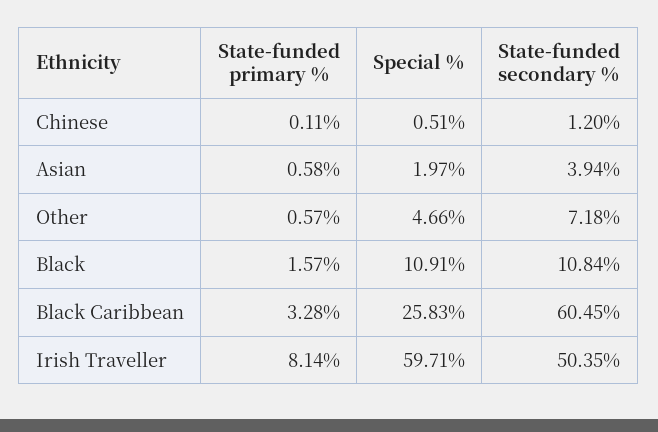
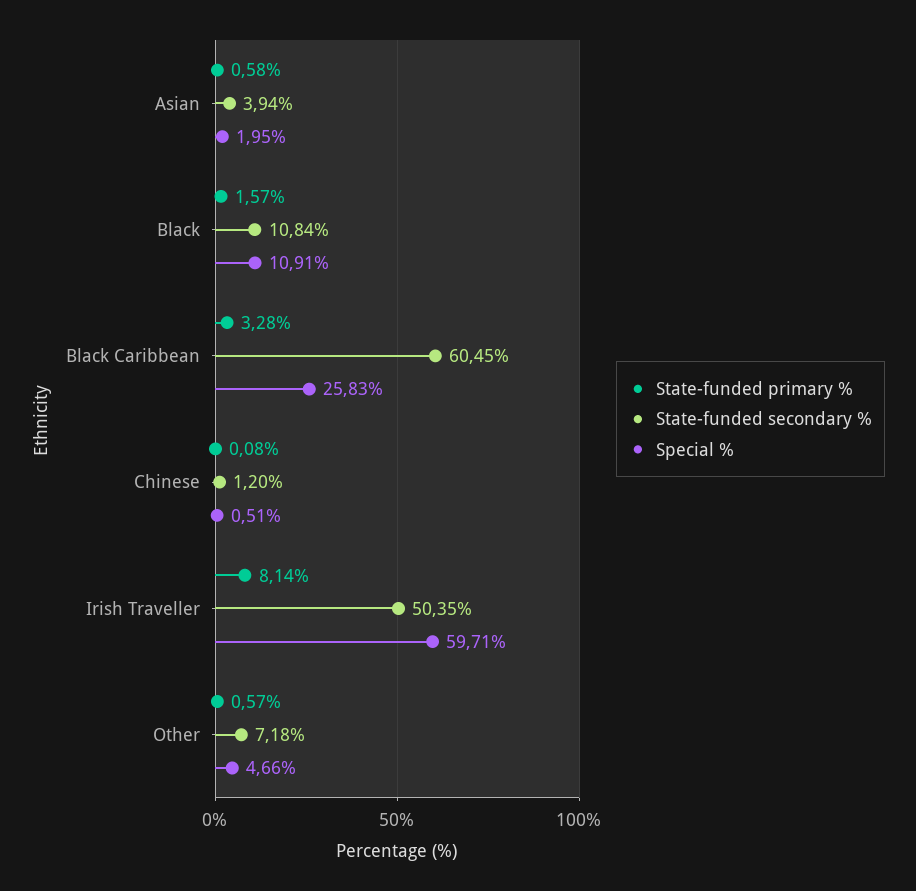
State-funded primary %, Chinese: 0.11 -> 0.08
Special %, Asian: 1.97 -> 1.95

